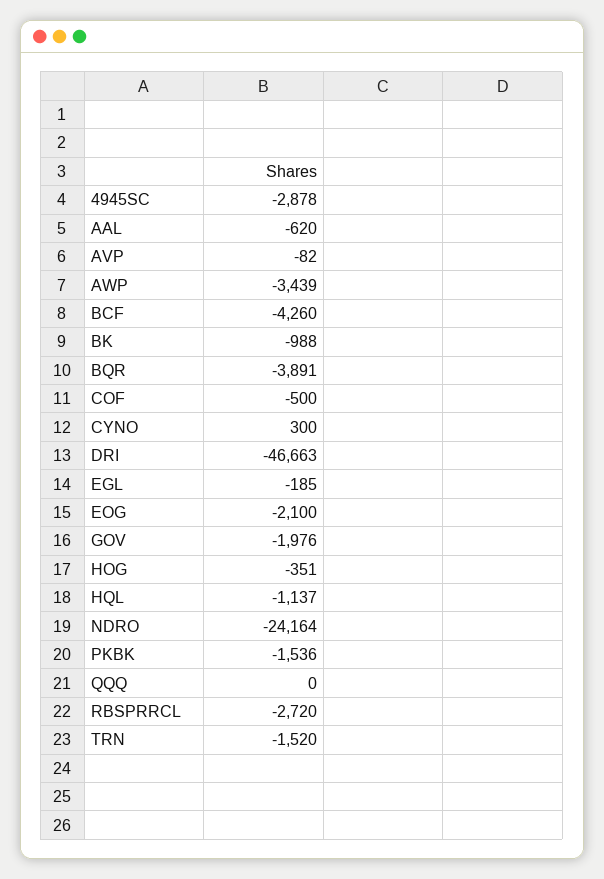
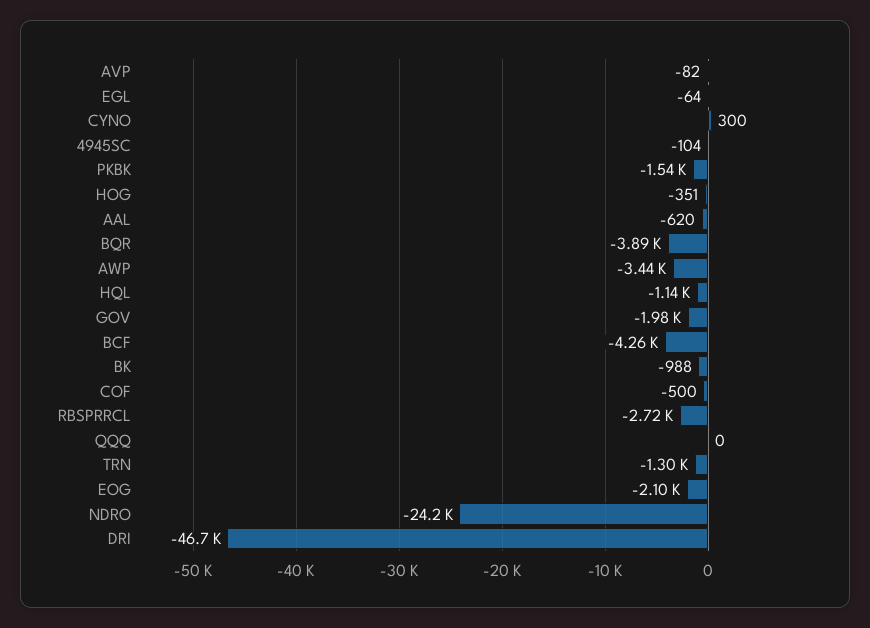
4945SC: -2878 -> -104
EGL: -185 -> -64
TRN: -1520 -> -1300

